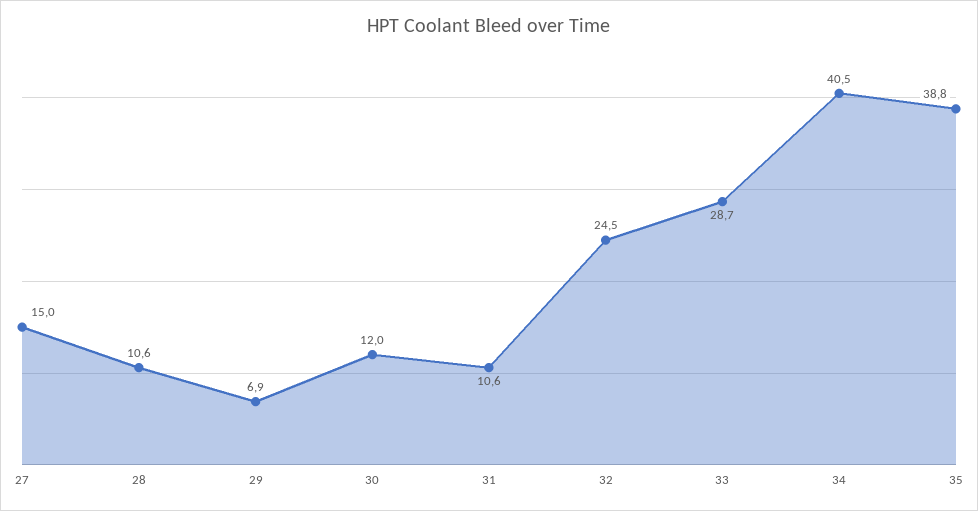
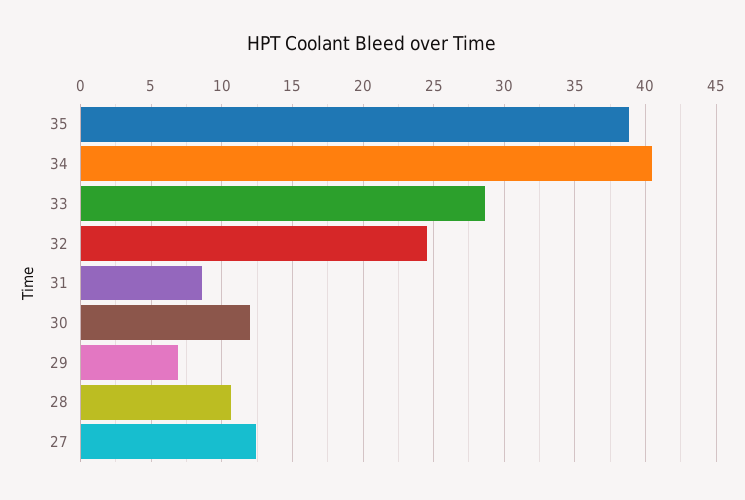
27: 15 -> 12.5
31: 10.6 -> 8.5

